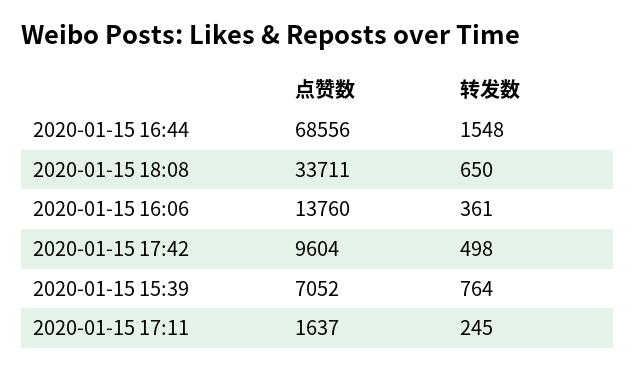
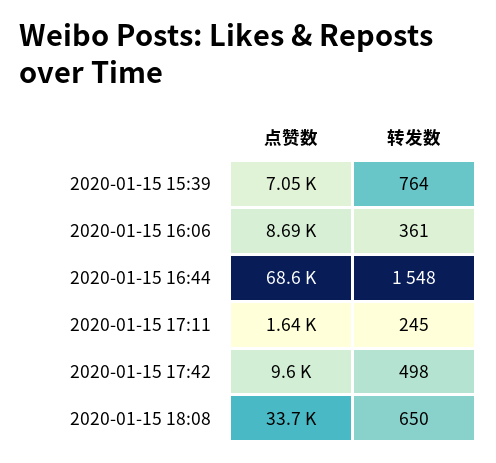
点赞数, 2020-01-15 16:06: 13760 -> 8690

